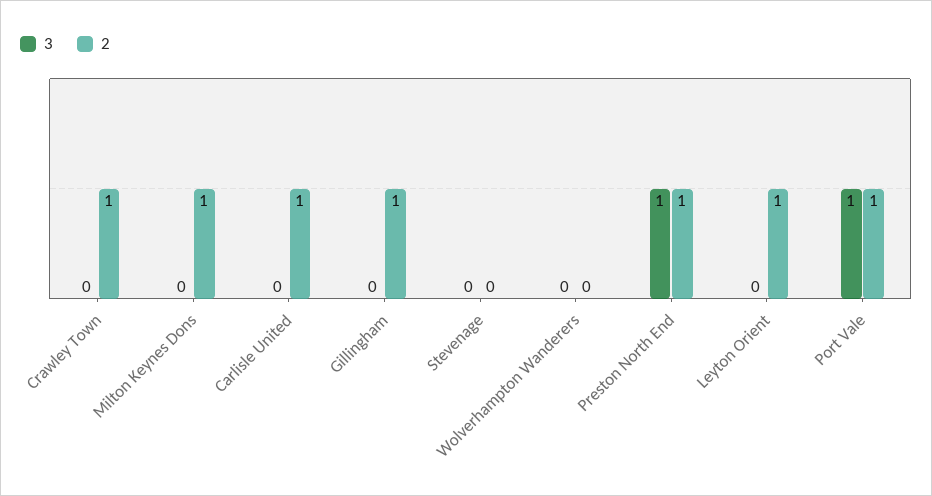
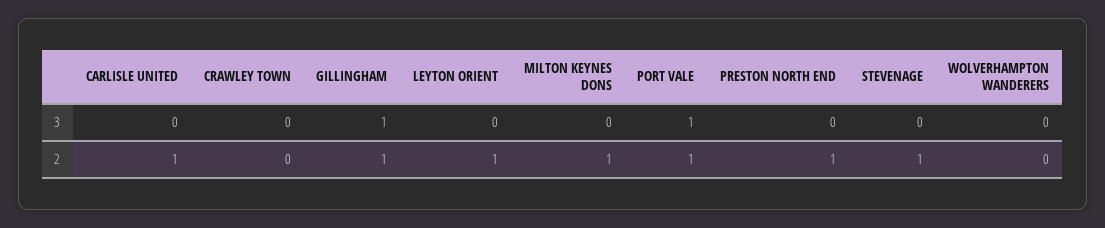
2, Crawley Town: 1 -> 0
3, Gillingham: 0 -> 1
2, Stevenage: 0 -> 1
3, Preston North End: 1 -> 0

